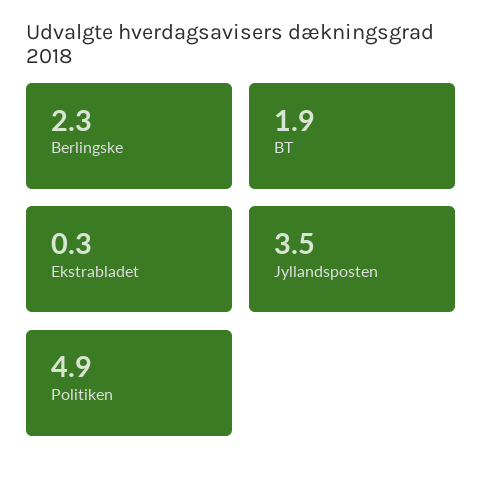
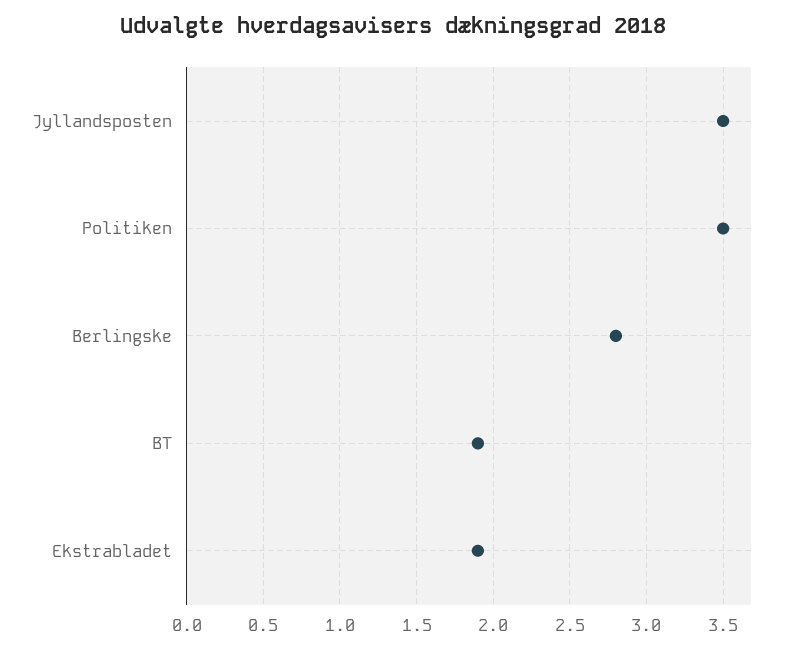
Berlingske: 2.3 -> 2.8
Ekstrabladet: 0.3 -> 1.9
Politiken: 4.9 -> 3.5

